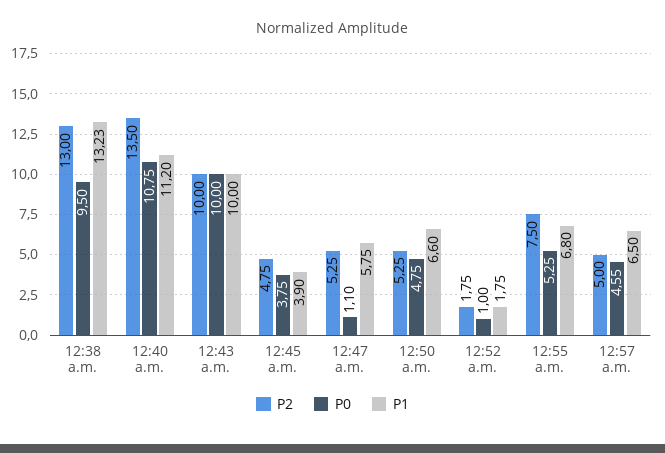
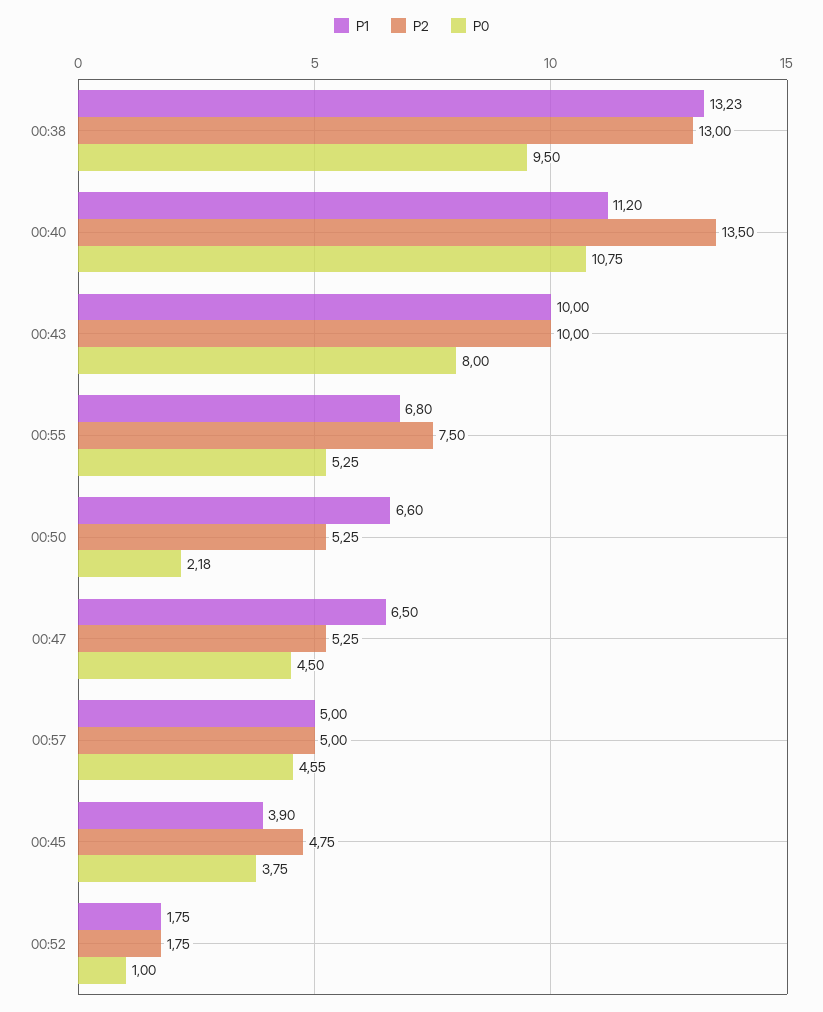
P0, 12:43 a.m.: 10 -> 8
P0, 12:47 a.m.: 1.1 -> 4.5
P1, 12:47 a.m.: 5.75 -> 6.5
P0, 12:50 a.m.: 4.75 -> 2.18
P1, 12:57 a.m.: 6.5 -> 5

